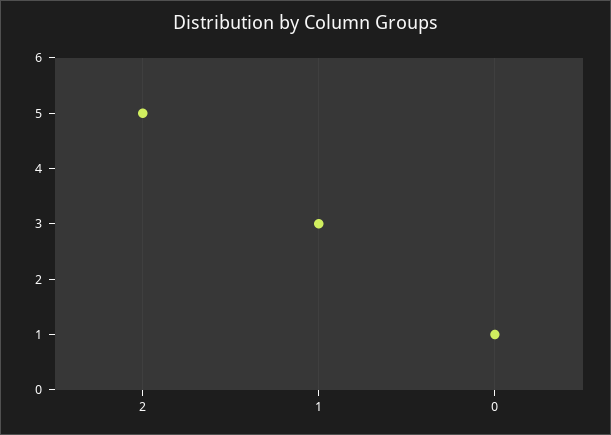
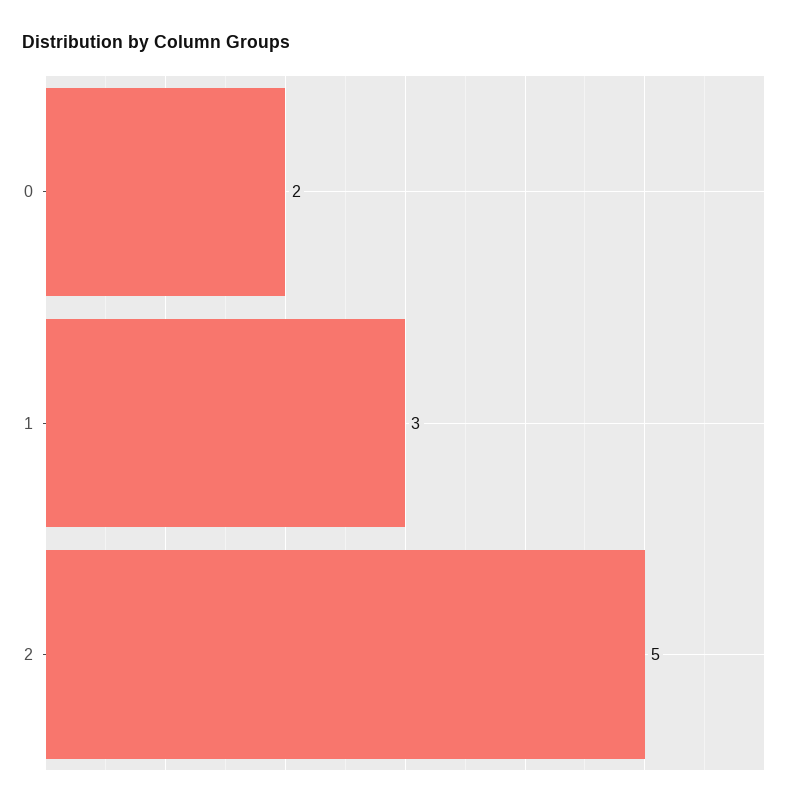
0: 1 -> 2

